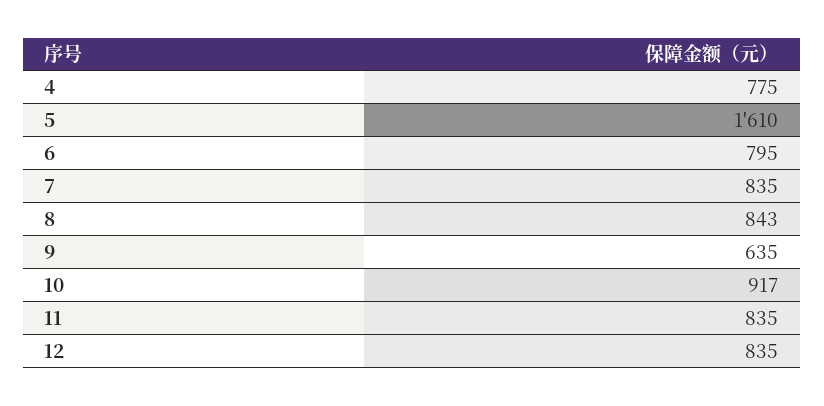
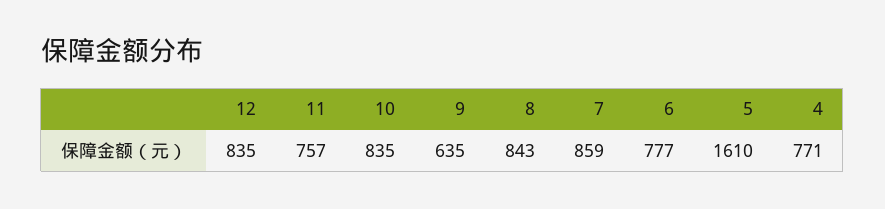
4: 775 -> 771
6: 795 -> 777
7: 835 -> 859
10: 917 -> 835
11: 835 -> 757

